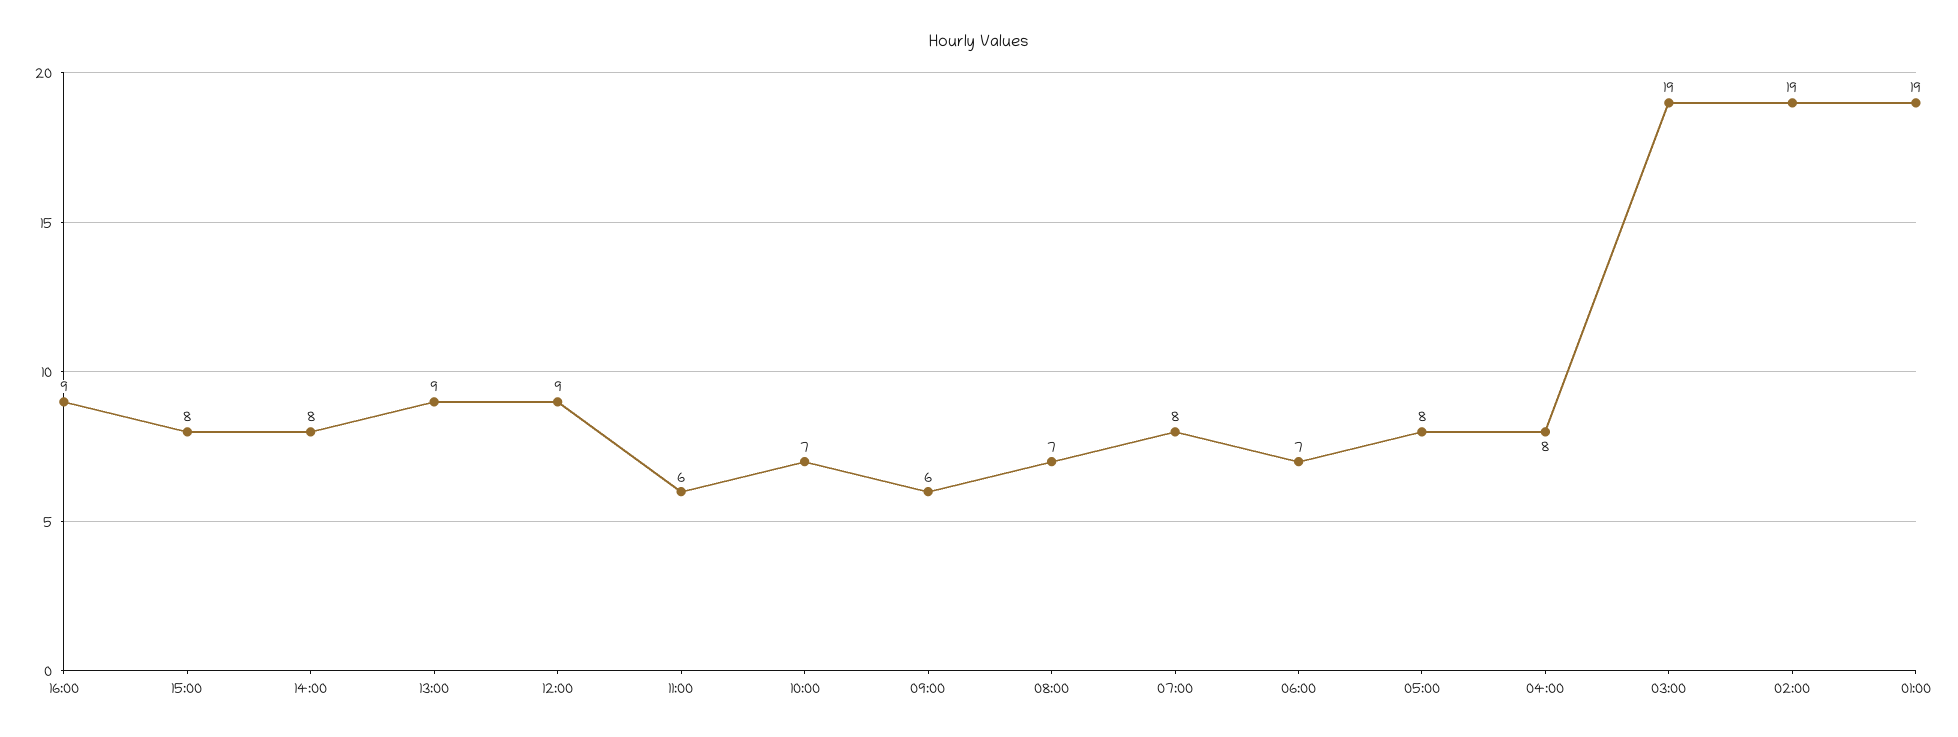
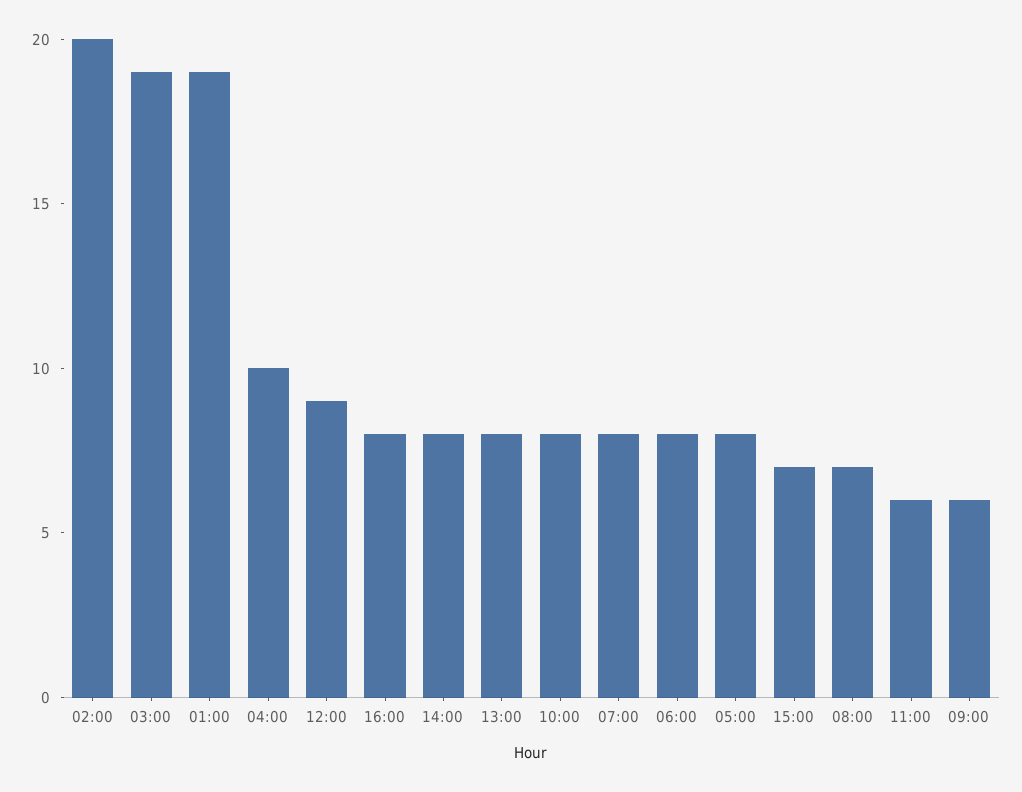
16:00: 9 -> 8
15:00: 8 -> 7
13:00: 9 -> 8
10:00: 7 -> 8
06:00: 7 -> 8
04:00: 8 -> 10
02:00: 19 -> 20

